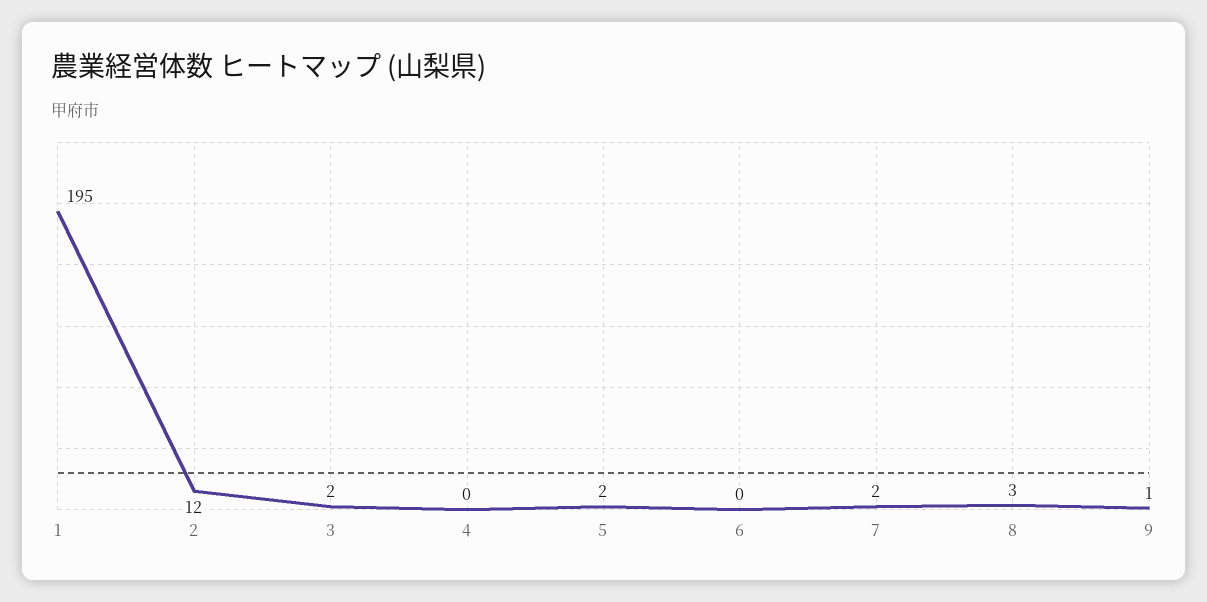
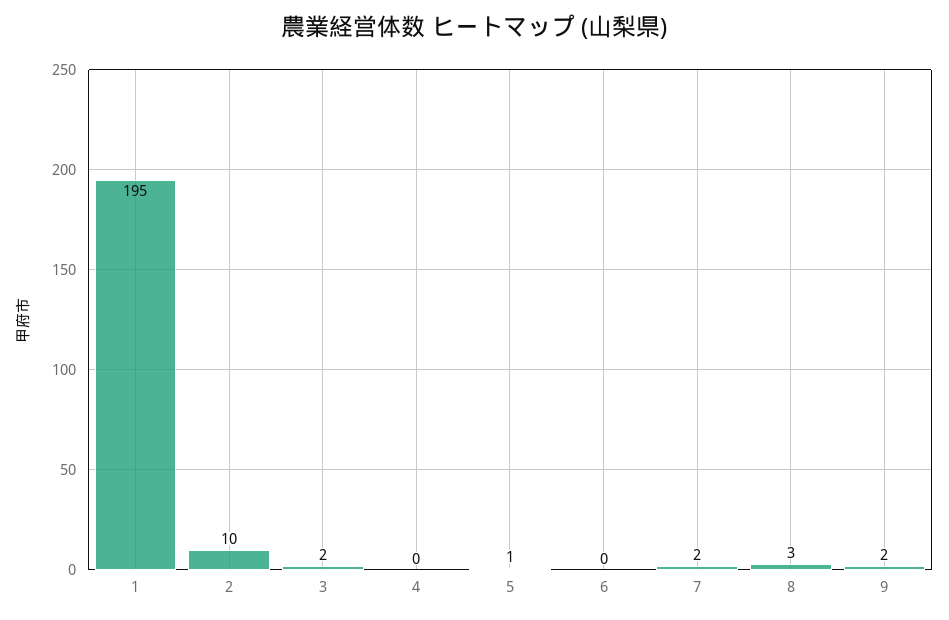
2: 12 -> 10
5: 2 -> 1
9: 1 -> 2

